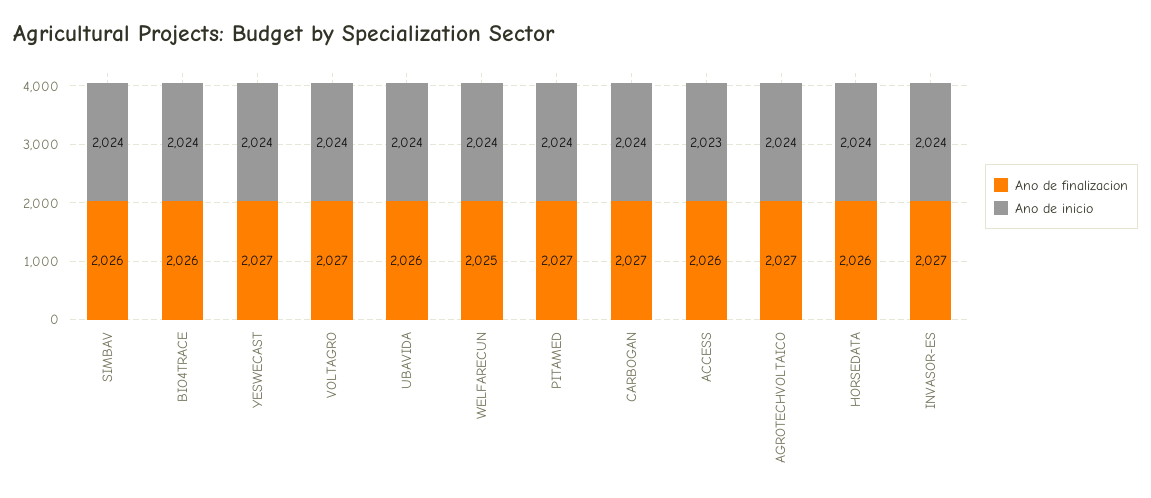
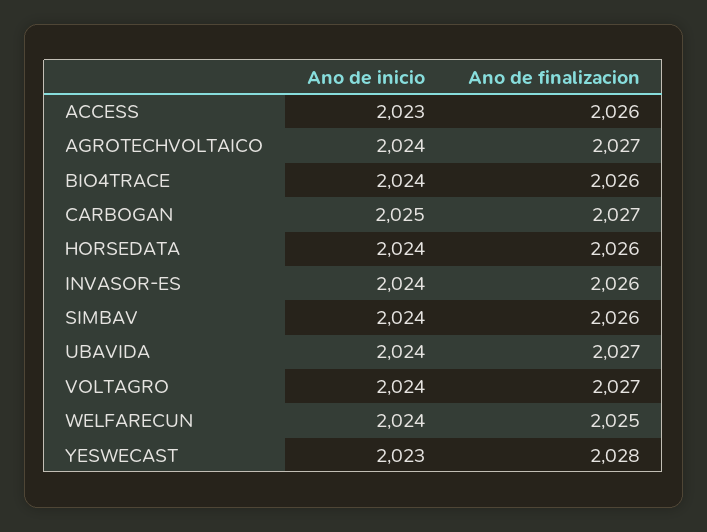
Ano de finalizacion, YESWECAST: 2027 -> 2028
Ano de inicio, YESWECAST: 2024 -> 2023
Ano de finalizacion, UBAVIDA: 2026 -> 2027
Ano de finalizacion, PITAMED: 2027 -> none
Ano de inicio, PITAMED: 2024 -> none
Ano de inicio, CARBOGAN: 2024 -> 2025
Ano de finalizacion, INVASOR-ES: 2027 -> 2026

